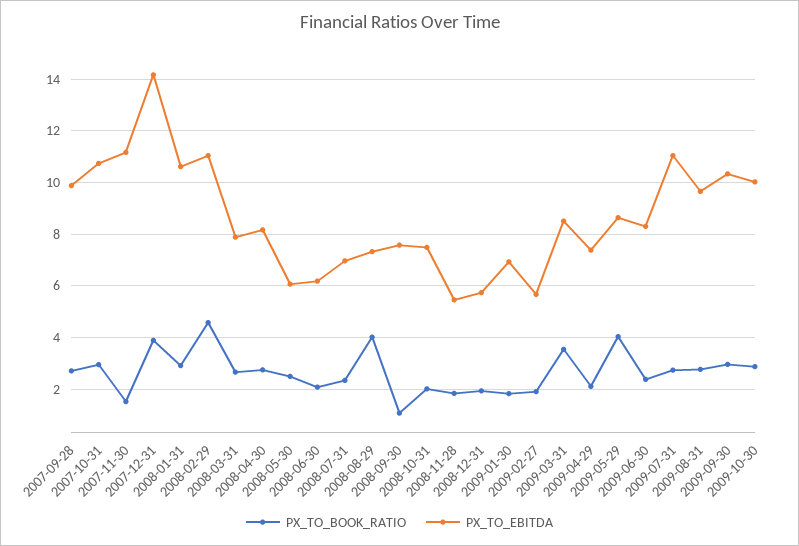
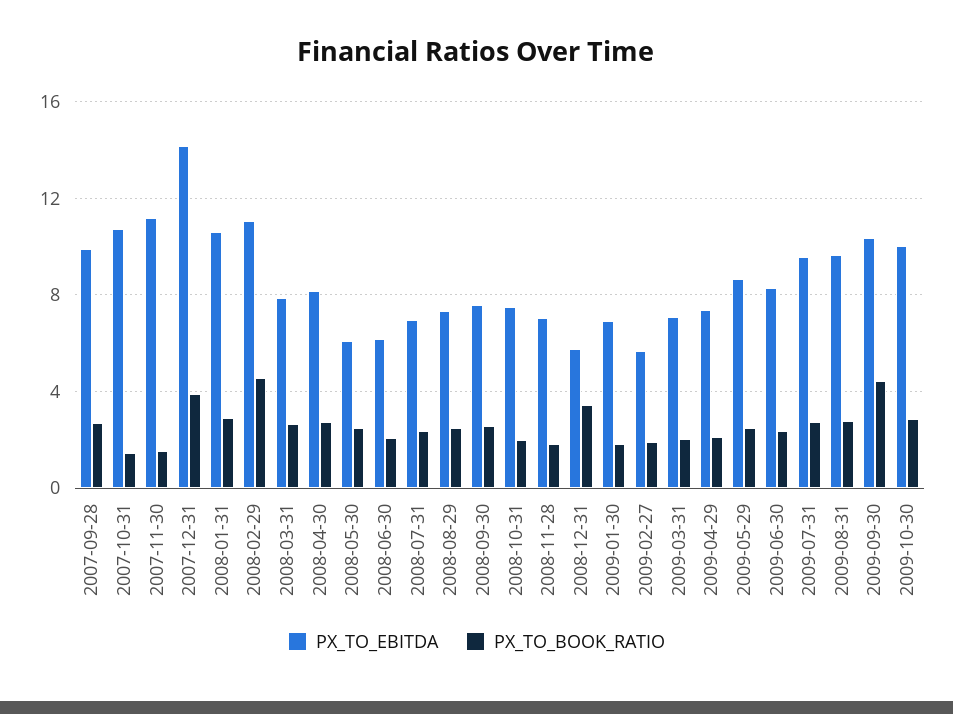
PX_TO_BOOK_RATIO, 2007-10-31: 3 -> 1.5
PX_TO_BOOK_RATIO, 2008-08-29: 4 -> 2.5
PX_TO_BOOK_RATIO, 2008-09-30: 1 -> 2.5
PX_TO_EBITDA, 2008-11-28: 5.5 -> 7
PX_TO_BOOK_RATIO, 2008-12-31: 2 -> 3.5
PX_TO_BOOK_RATIO, 2009-03-31: 3.5 -> 2
PX_TO_EBITDA, 2009-03-31: 8.5 -> 7
PX_TO_BOOK_RATIO, 2009-05-29: 4 -> 2.5
PX_TO_EBITDA, 2009-07-31: 11 -> 9.5
PX_TO_BOOK_RATIO, 2009-09-30: 3 -> 4.5

